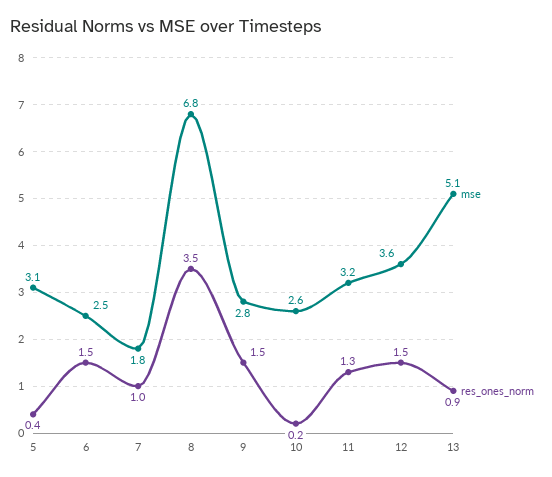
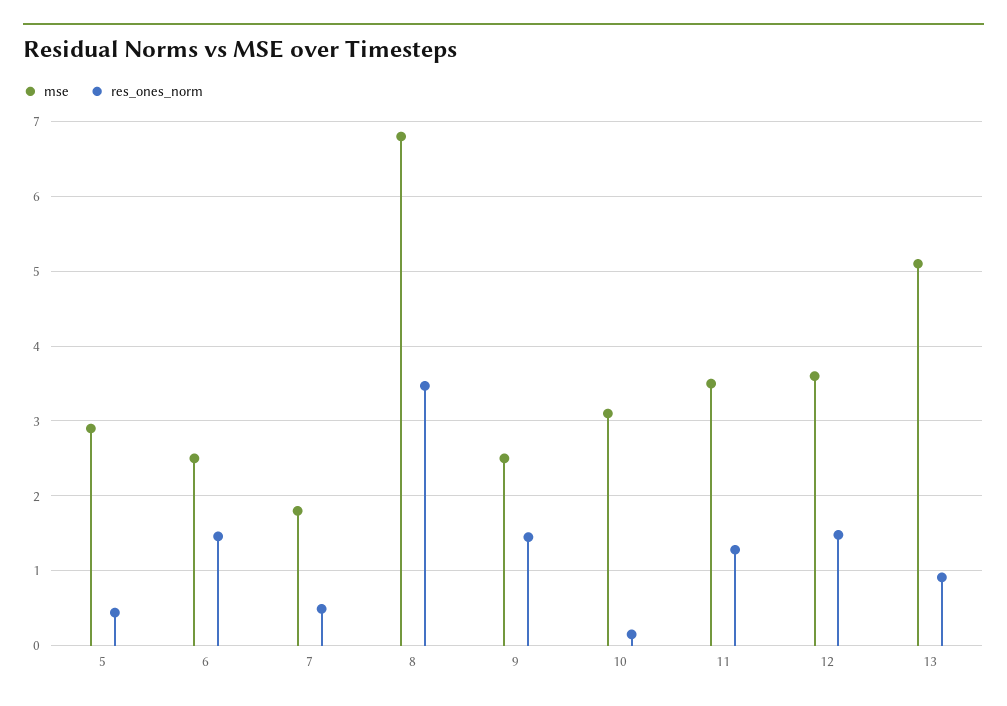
mse, 5: 3.1 -> 2.9
res_ones_norm, 7: 1 -> 0.5
mse, 9: 2.8 -> 2.5
mse, 10: 2.6 -> 3.1
mse, 11: 3.2 -> 3.5

